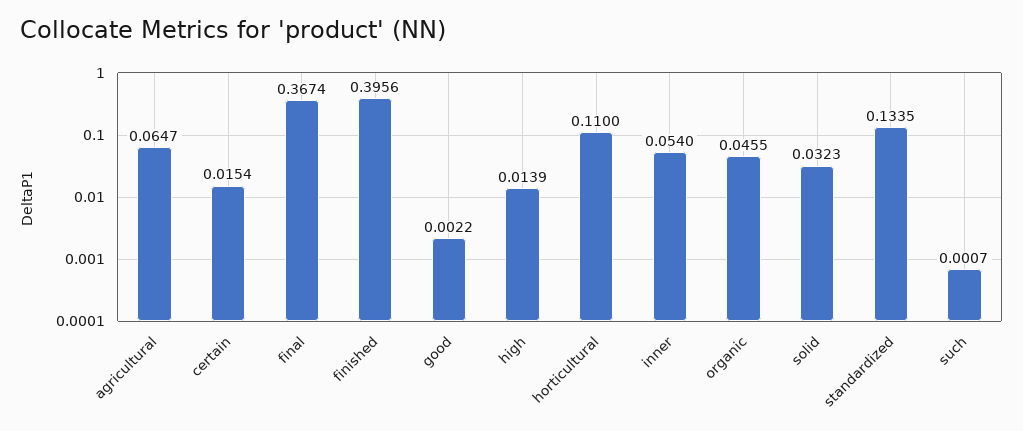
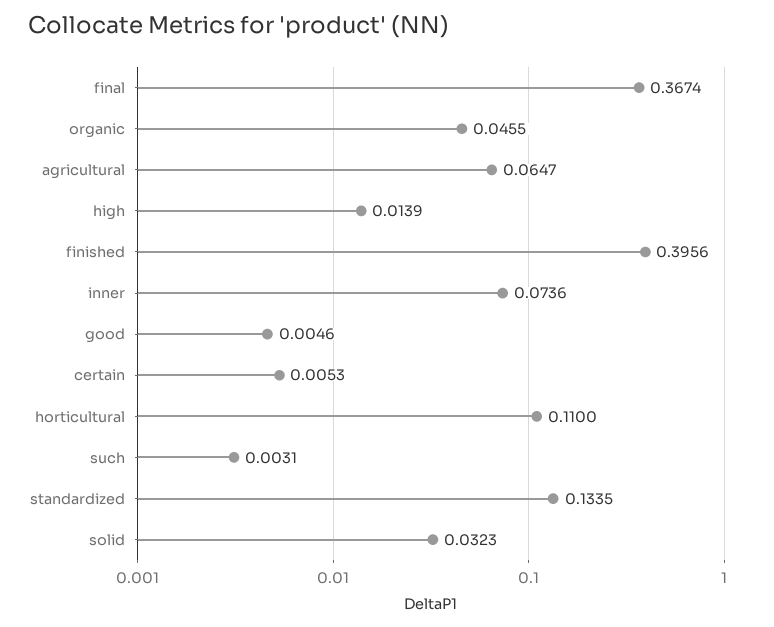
certain: 0.0154 -> 0.0053
good: 0.0022 -> 0.0046
inner: 0.054 -> 0.0736
such: 0.0007 -> 0.0031

